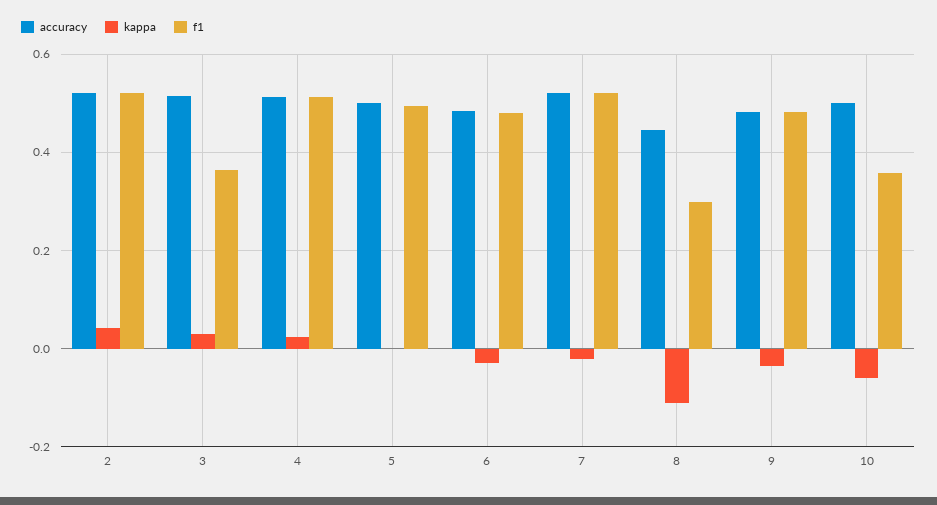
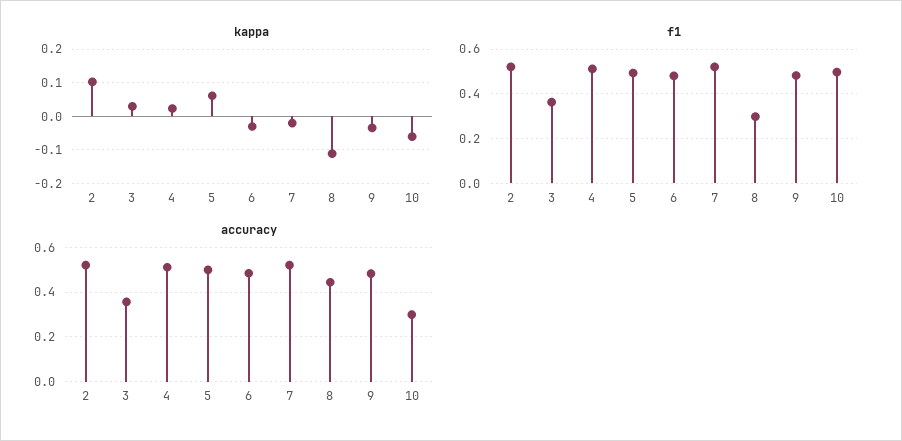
kappa, 2: 0.04 -> 0.1
accuracy, 3: 0.52 -> 0.35
kappa, 5: 0 -> 0.06
accuracy, 10: 0.5 -> 0.3
f1, 10: 0.36 -> 0.5

